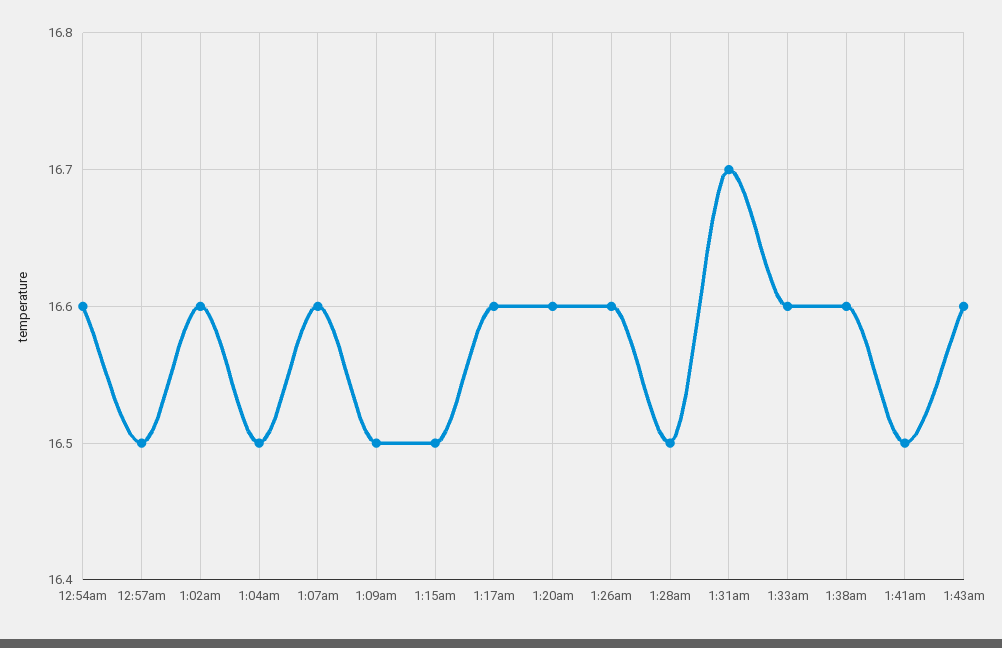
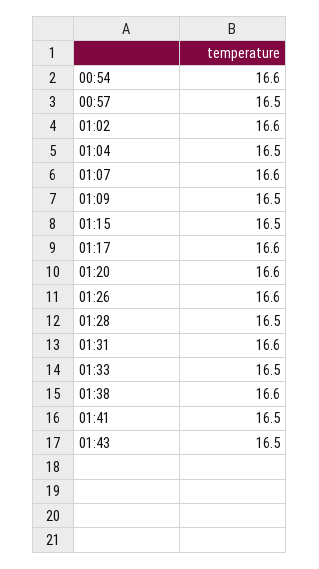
1:31am: 16.7 -> 16.6
1:33am: 16.6 -> 16.5
1:43am: 16.6 -> 16.5

